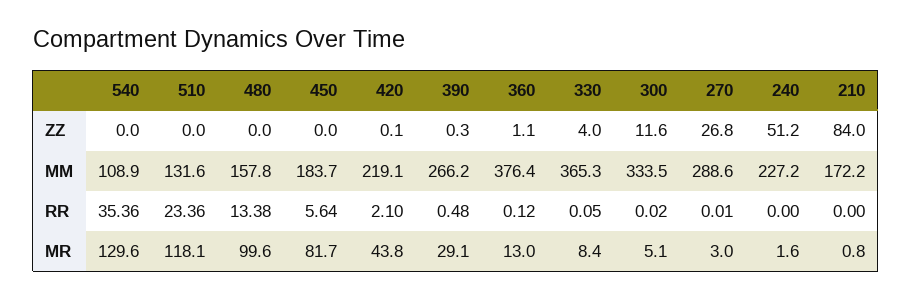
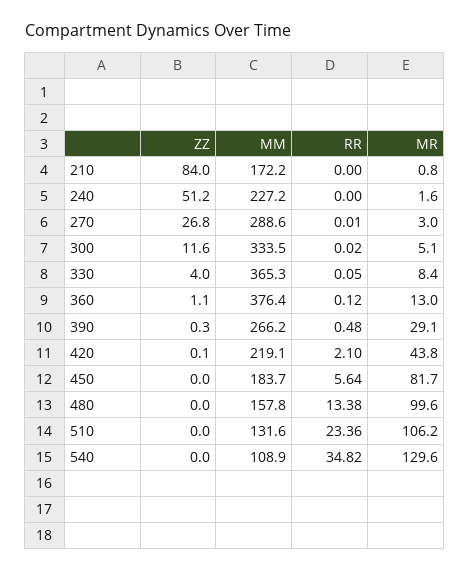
540, RR: 35.36 -> 34.82
510, MR: 118.1 -> 106.2

